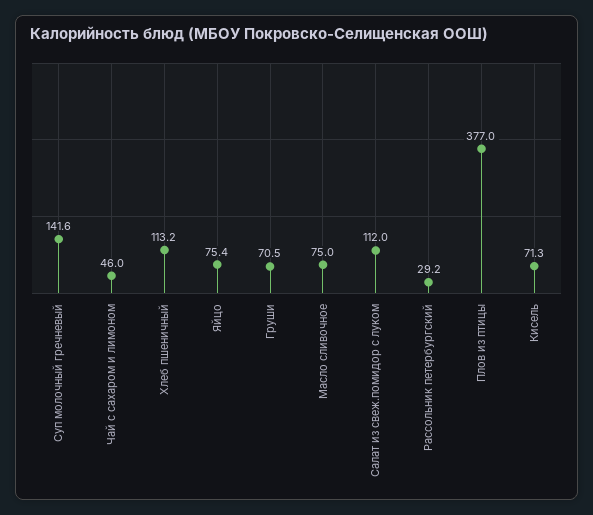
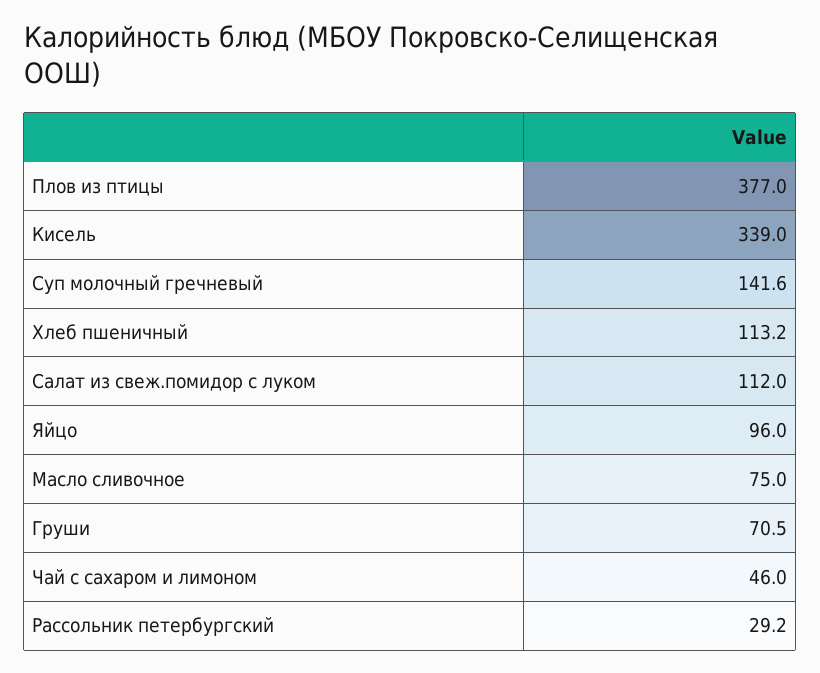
Яйцо: 75.4 -> 96
Кисель: 71.3 -> 339

